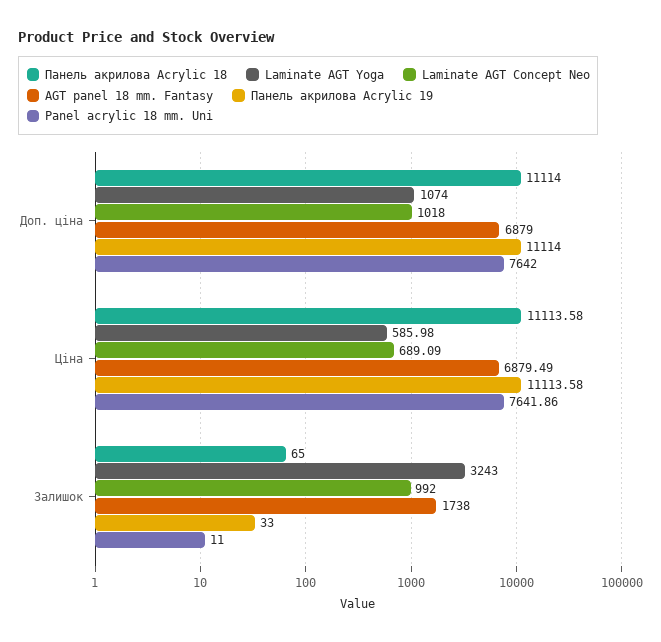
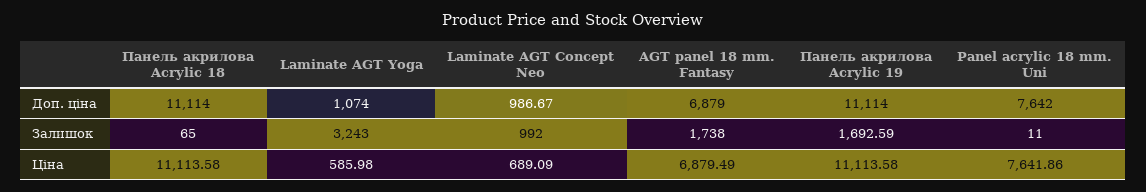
Laminate AGT Concept Neo, Доп. ціна: 1018 -> 986.67
Панель акрилова Acrylic 19, Залишок: 33 -> 1692.59

